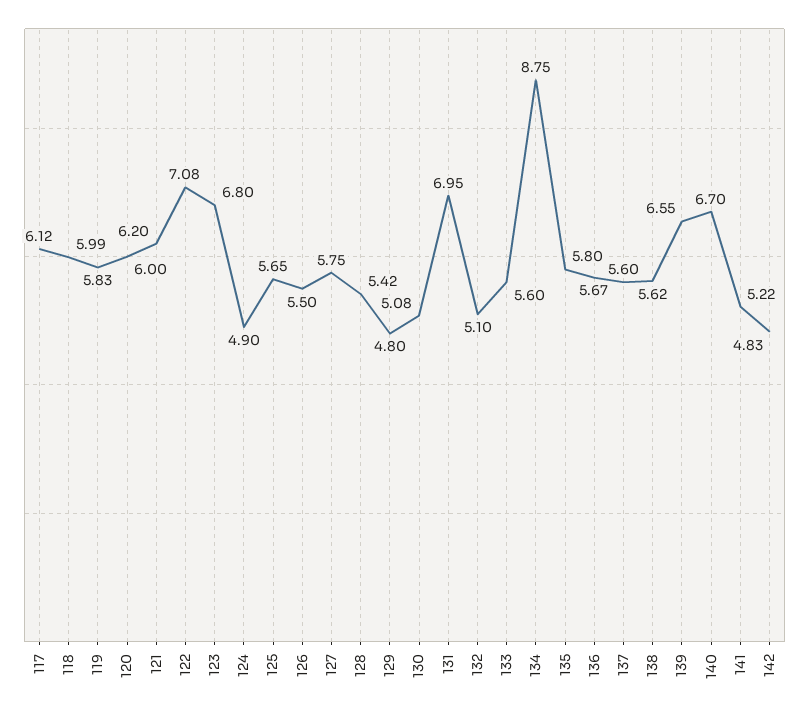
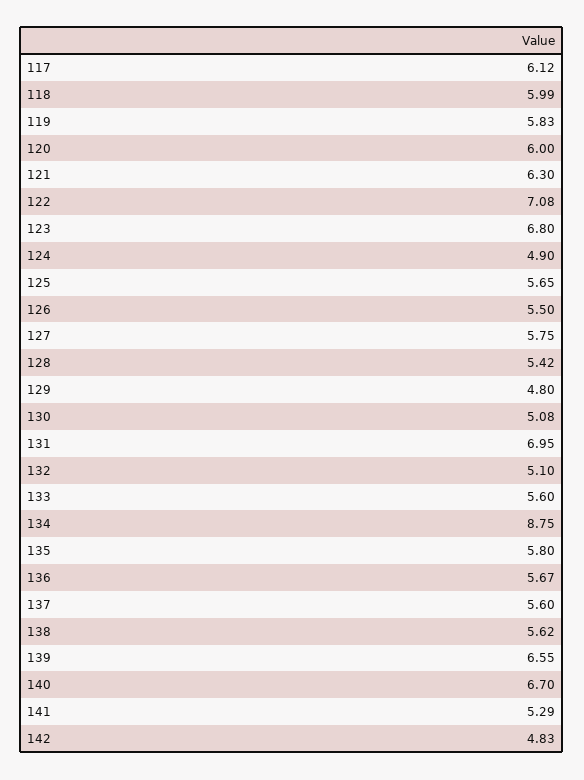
121: 6.2 -> 6.3
141: 5.22 -> 5.29

